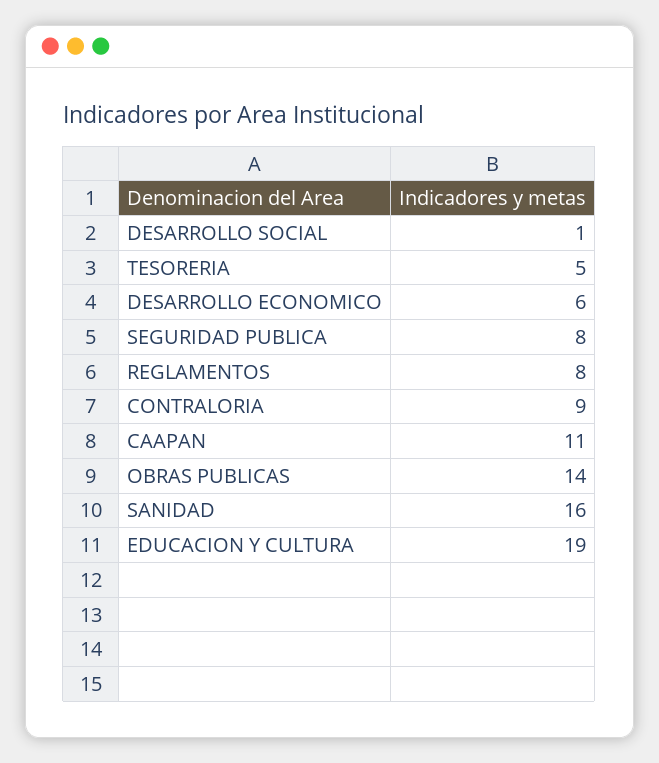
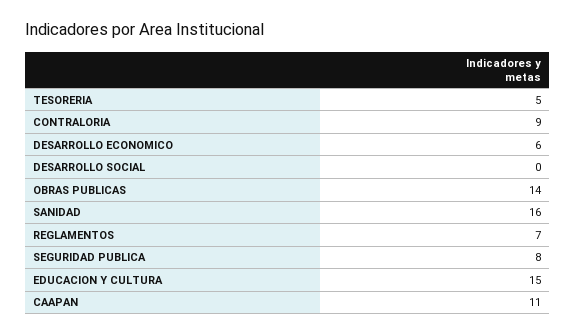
DESARROLLO SOCIAL: 1 -> 0
REGLAMENTOS: 8 -> 7
EDUCACION Y CULTURA: 19 -> 15

